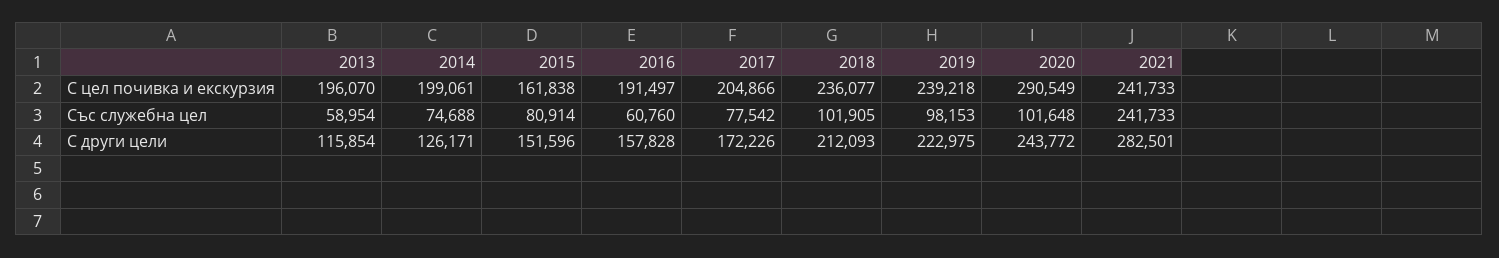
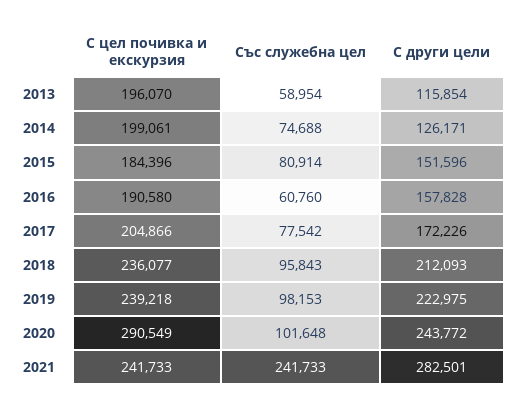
2015, С цел почивка и екскурзия: 161838 -> 184396
2016, С цел почивка и екскурзия: 191497 -> 190580
2018, Със служебна цел: 101905 -> 95843

